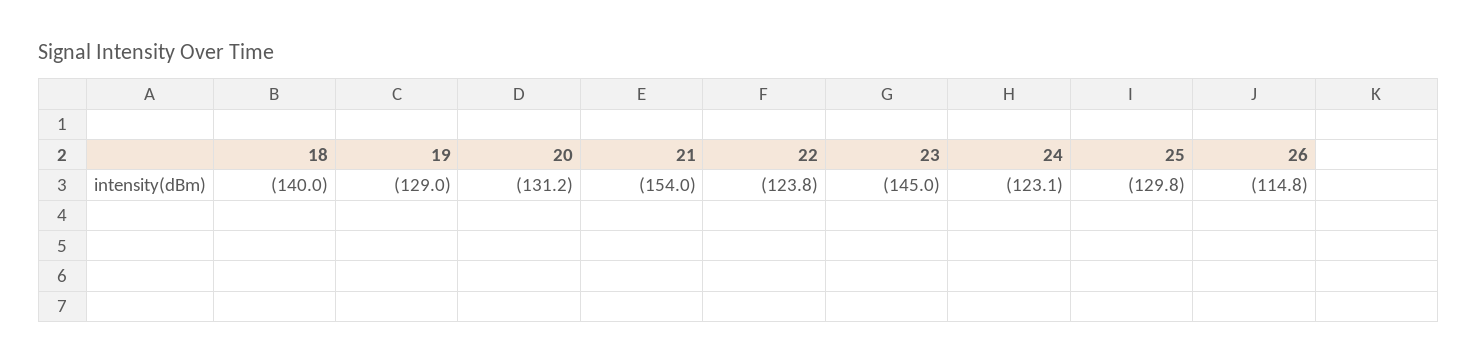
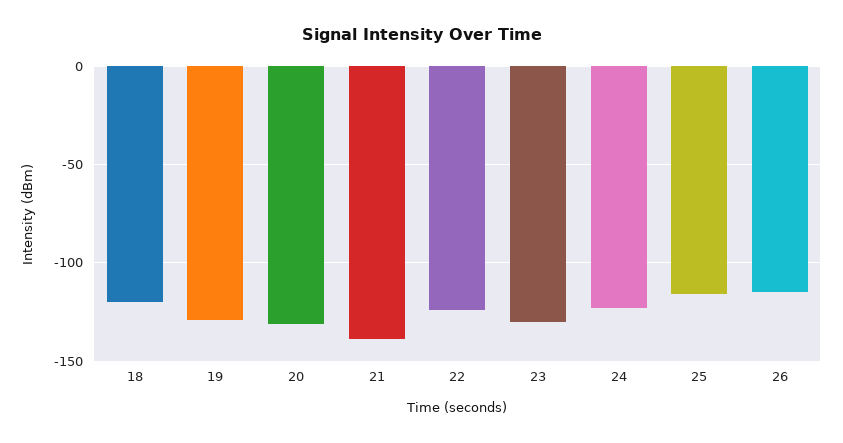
18: -140 -> -120
21: -154 -> -140
23: -145 -> -130
25: -129.8 -> -115

